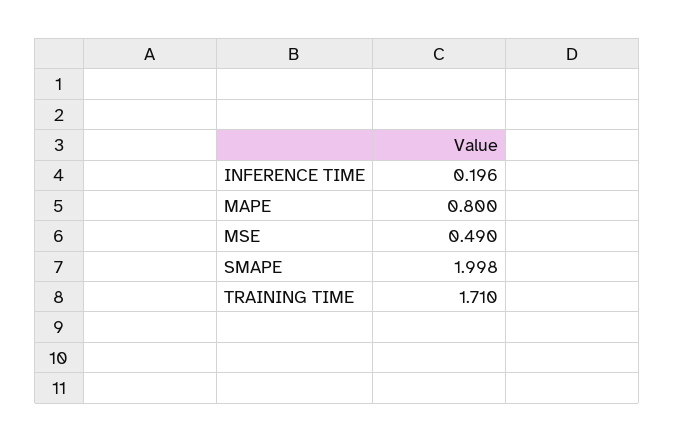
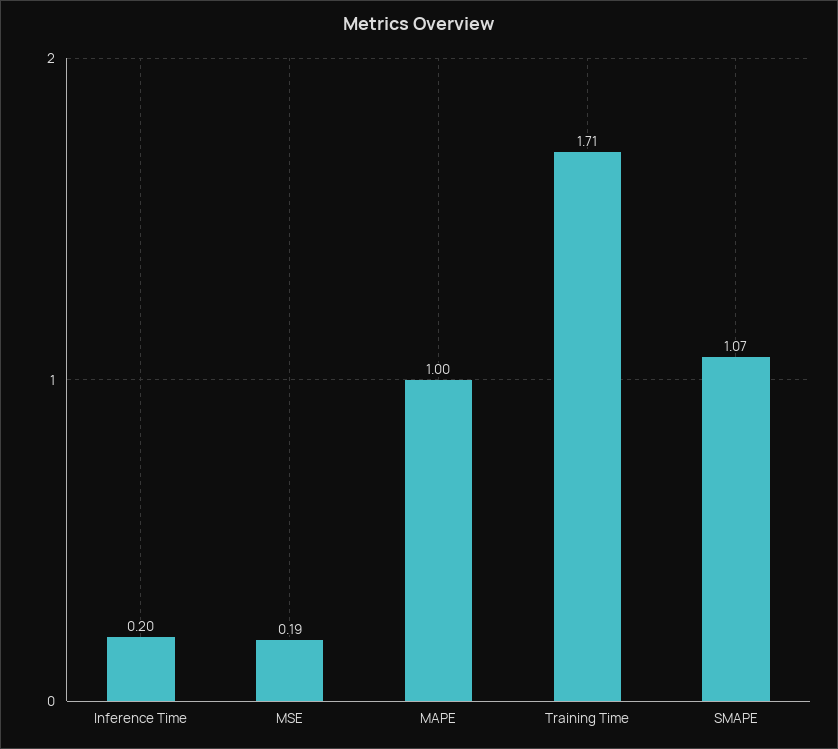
MAPE: 0.8 -> 1
MSE: 0.49 -> 0.19
SMAPE: 1.998 -> 1.07

